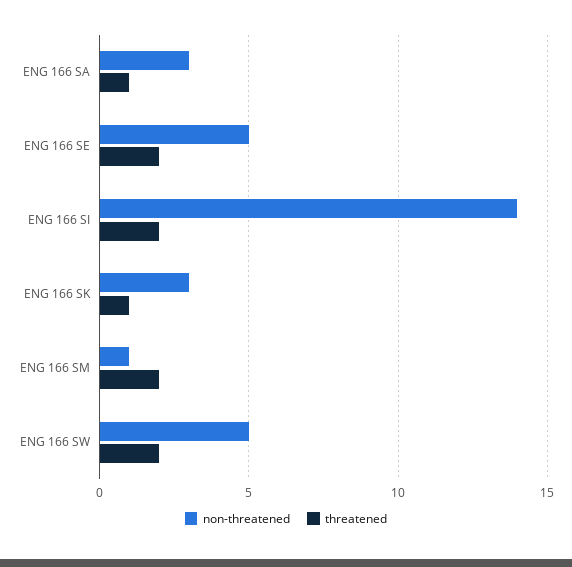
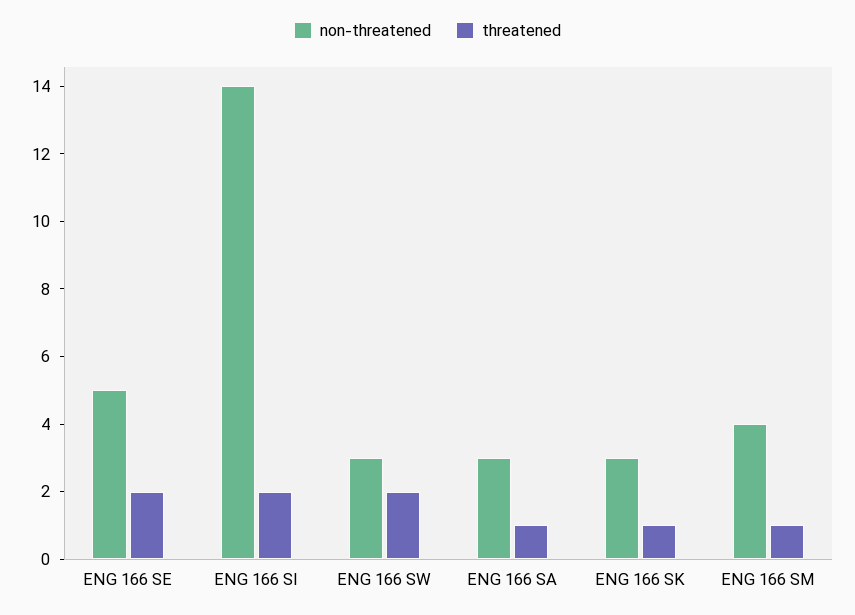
non-threatened, ENG 166 SM: 1 -> 4
threatened, ENG 166 SM: 2 -> 1
non-threatened, ENG 166 SW: 5 -> 3

